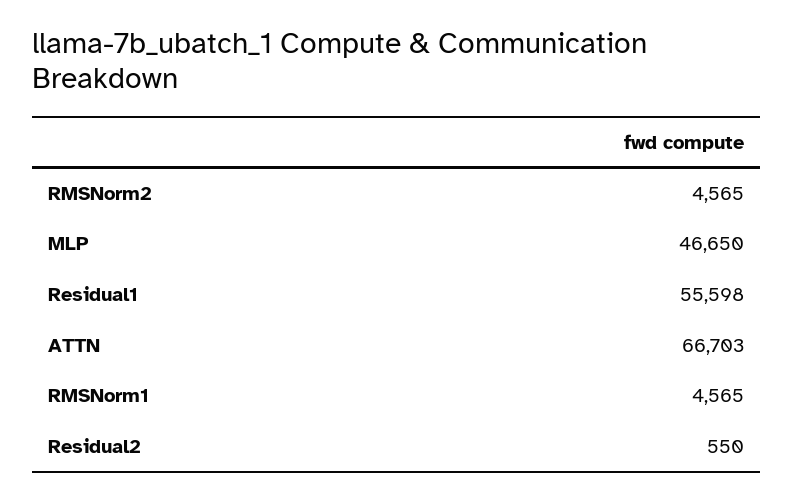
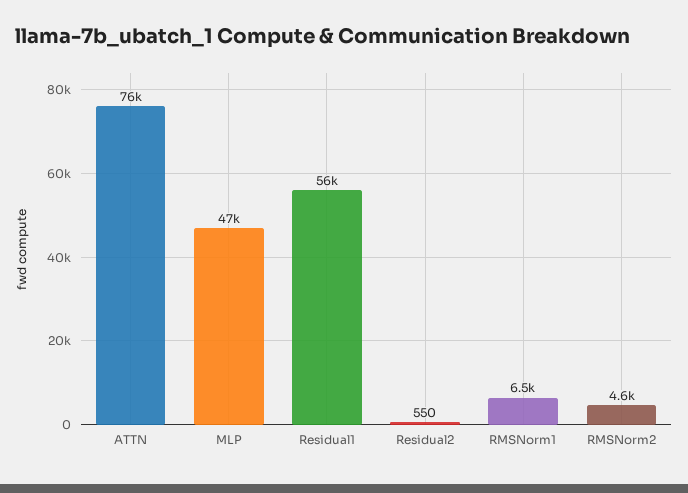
ATTN: 66703 -> 76000
RMSNorm1: 4565 -> 6500

